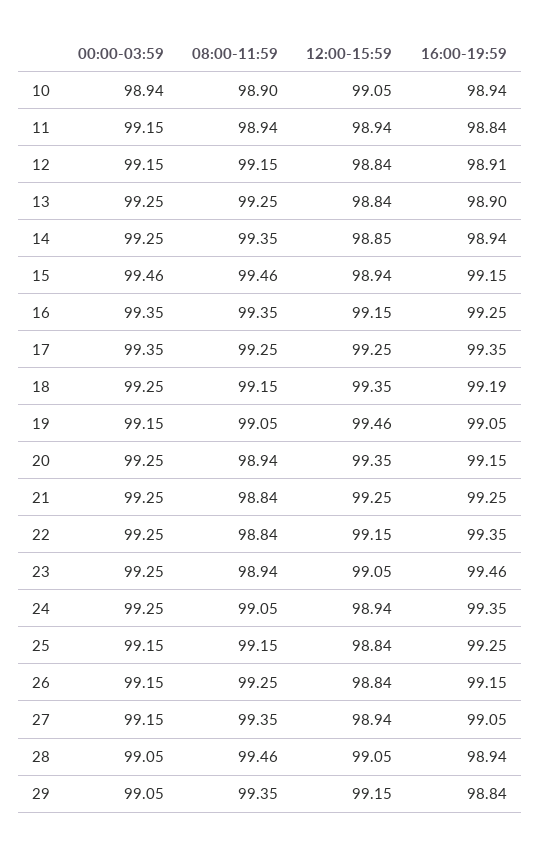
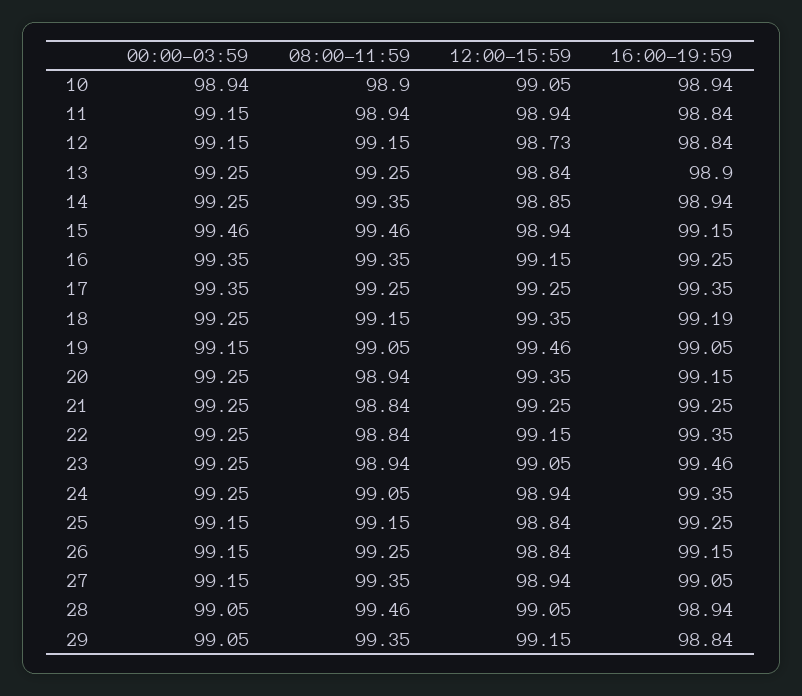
12:00-15:59, 12: 98.84 -> 98.73
16:00-19:59, 12: 98.91 -> 98.84

